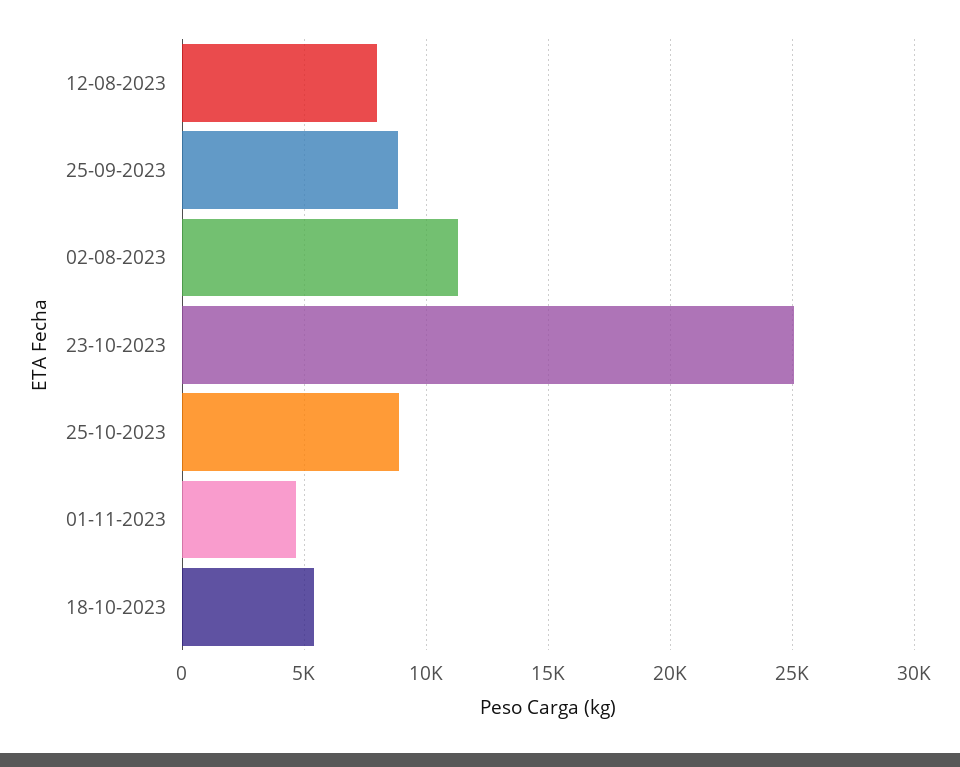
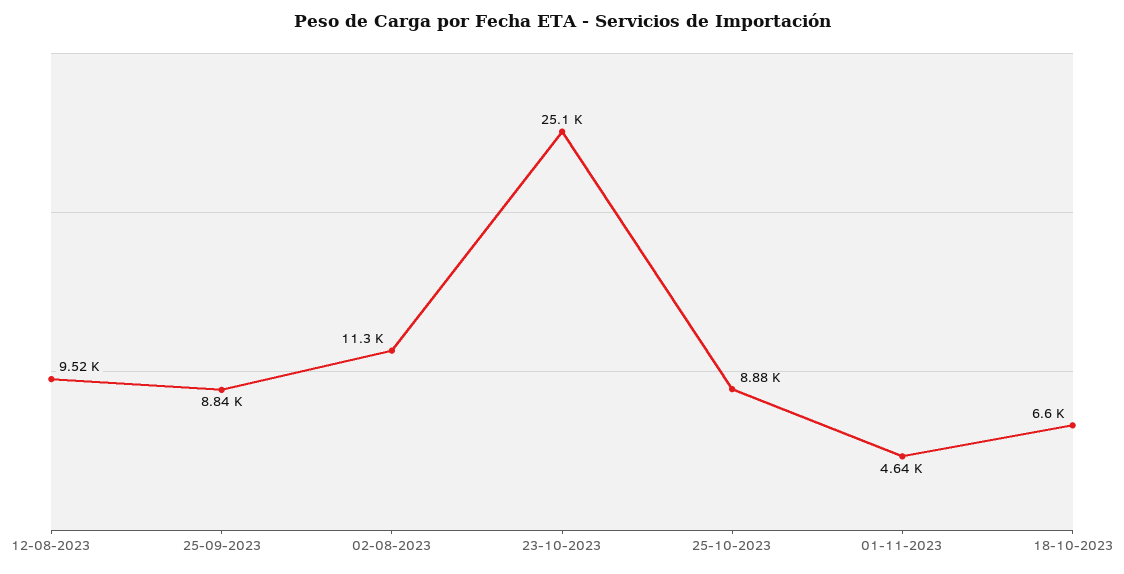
12-08-2023: 8000 -> 9520
18-10-2023: 5500 -> 6600

